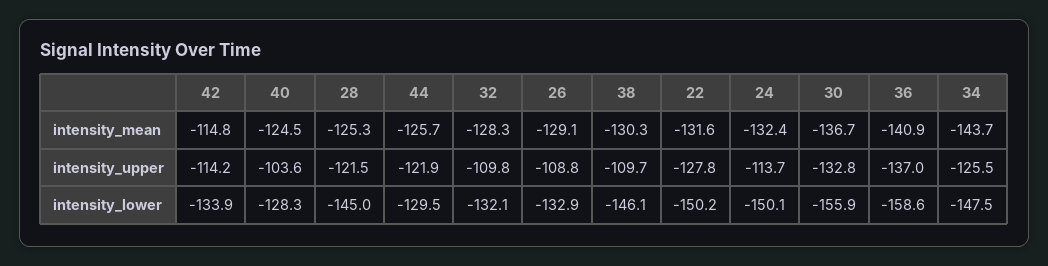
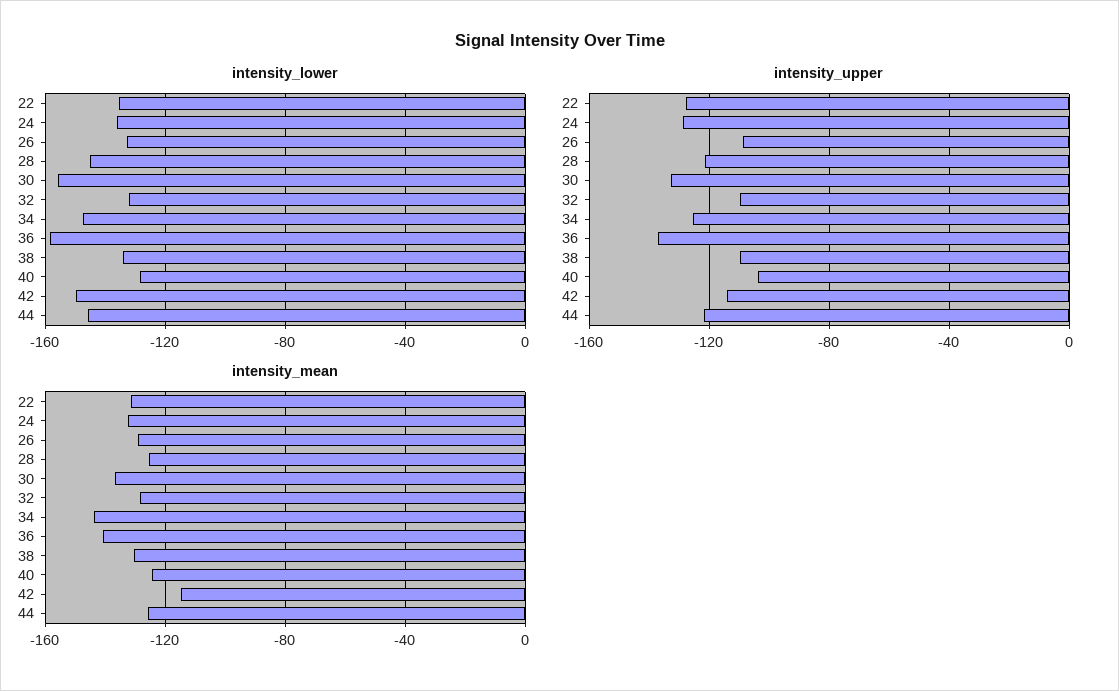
intensity_upper, 24: -113.7 -> -130
intensity_lower, 42: -133.9 -> -150
intensity_lower, 44: -129.5 -> -145
intensity_lower, 38: -146.1 -> -135
intensity_lower, 22: -150.2 -> -135
intensity_lower, 24: -150.1 -> -135

